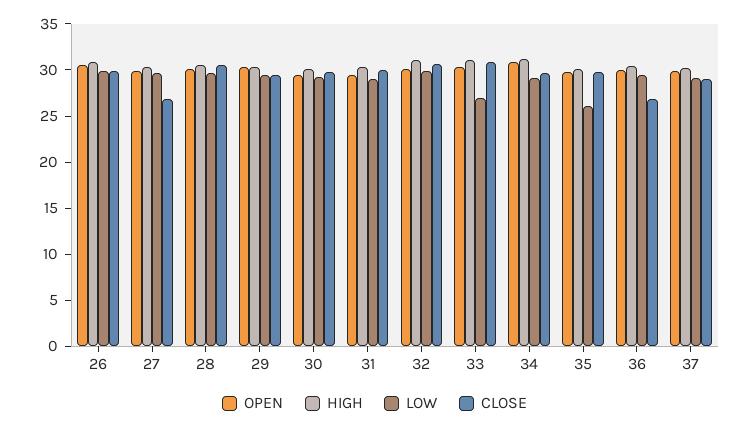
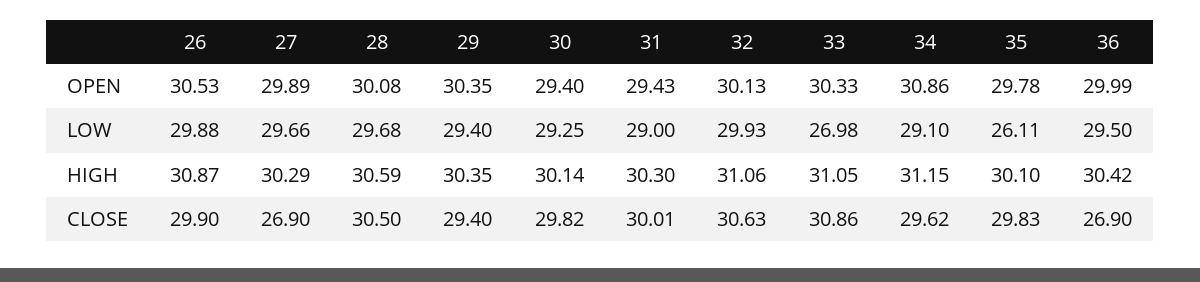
OPEN, 37: 30 -> none
HIGH, 37: 30 -> none
LOW, 37: 29 -> none
CLOSE, 37: 29 -> none

